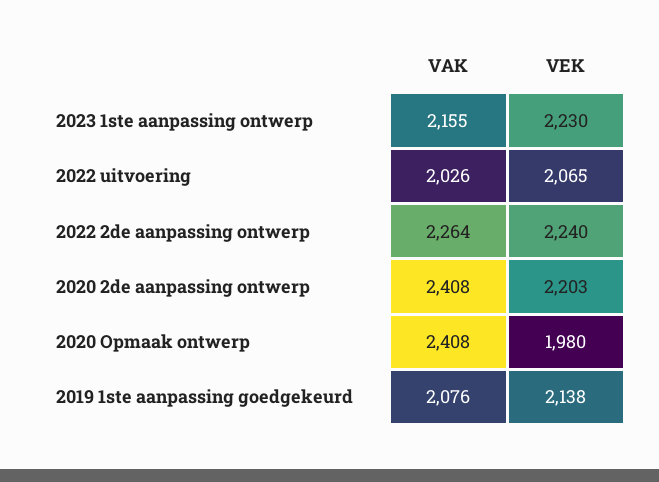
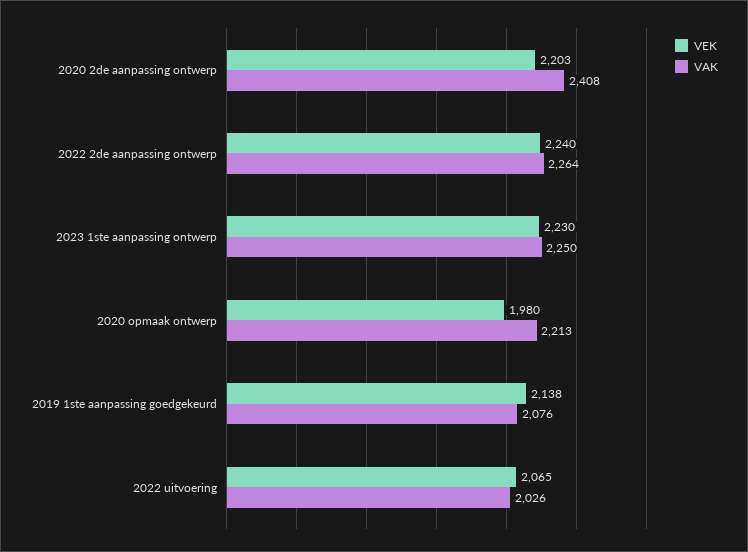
VAK, 2023 1ste aanpassing ontwerp: 2155 -> 2250
VAK, 2020 Opmaak ontwerp: 2408 -> 2213

